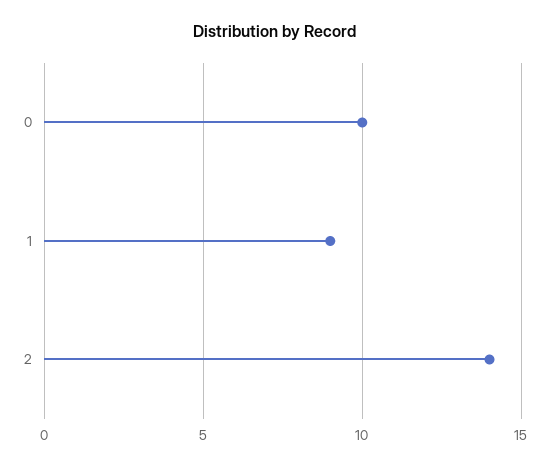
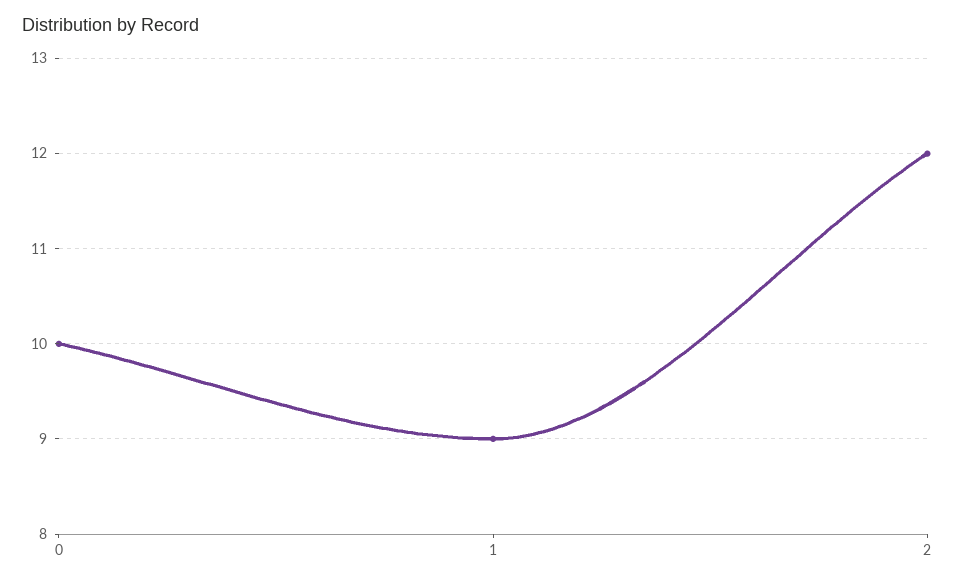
2: 14 -> 12

